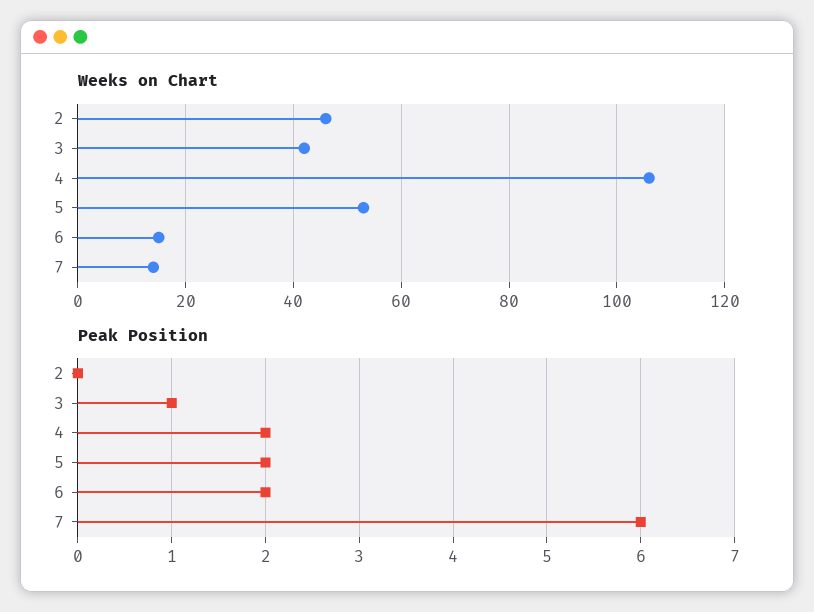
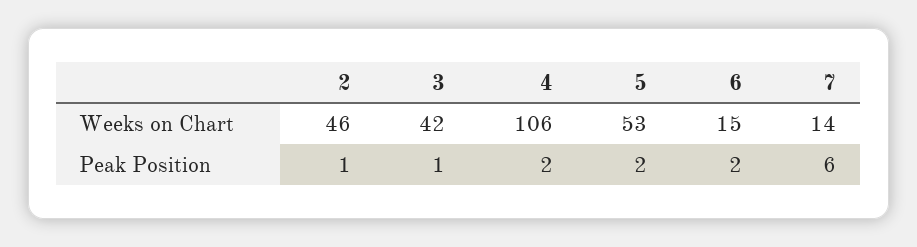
Peak Position, 2: 0 -> 1

